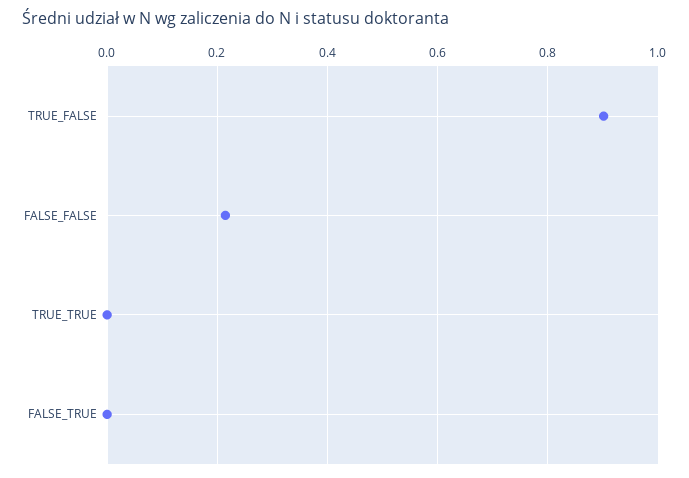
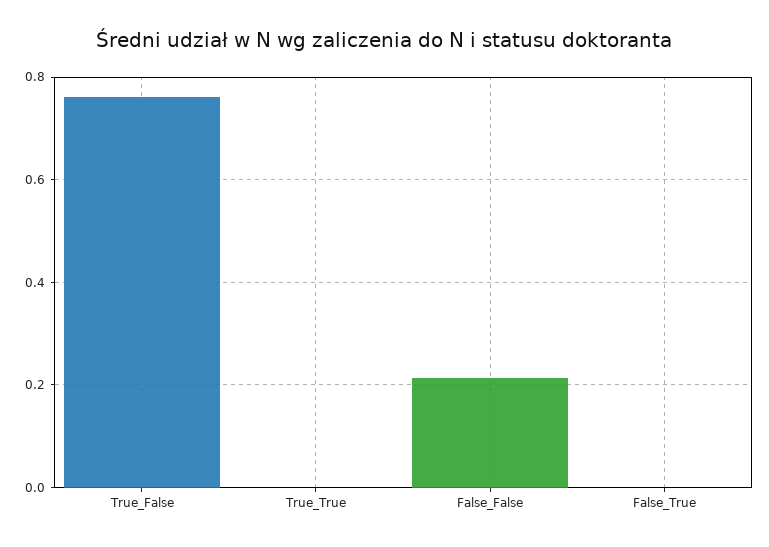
TRUE_FALSE: 0.9 -> 0.76

